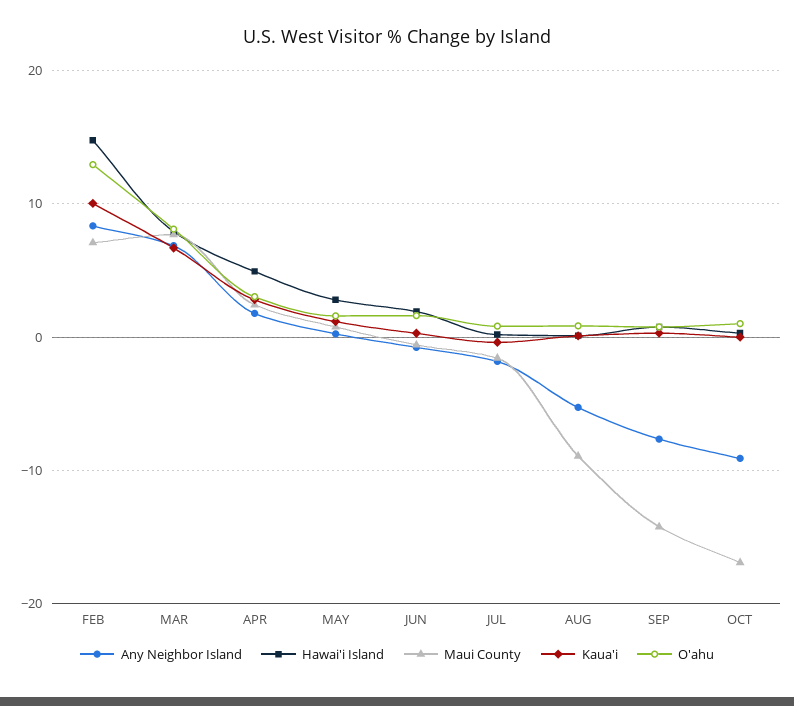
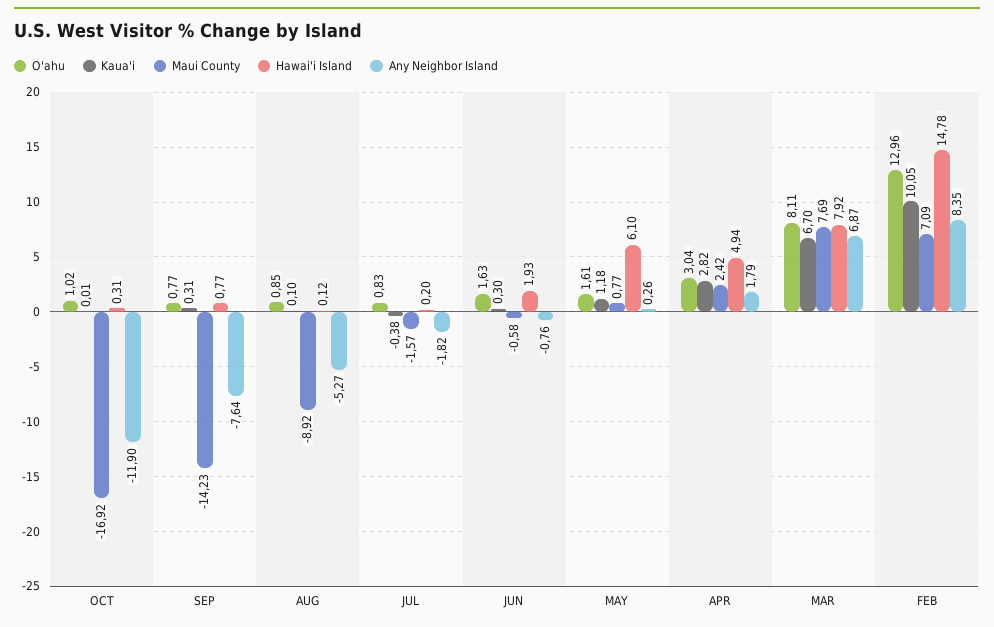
Hawai'i Island, MAY: 3 -> 6.1
Any Neighbor Island, OCT: -9 -> -11.9

